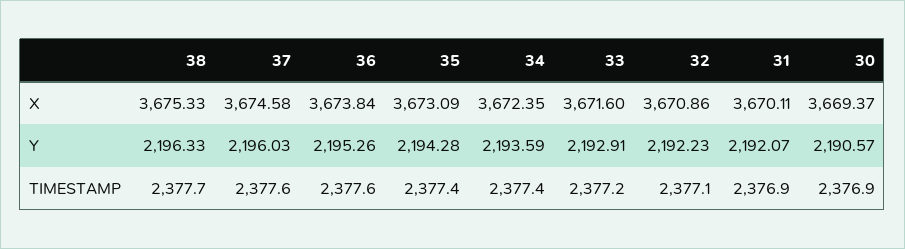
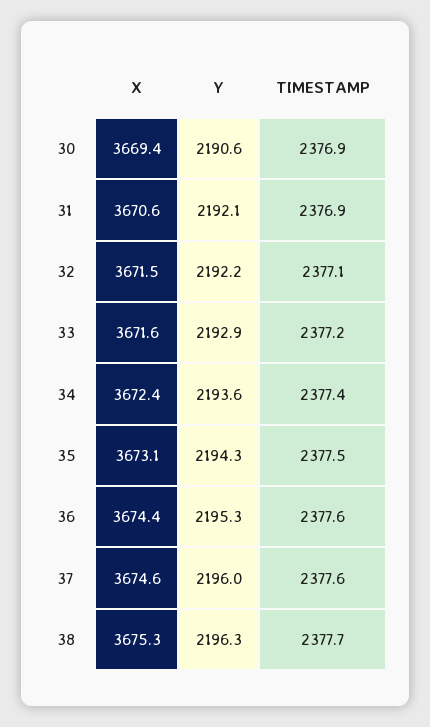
36, X: 3673.84 -> 3674.4
32, X: 3670.86 -> 3671.5
31, X: 3670.11 -> 3670.6
35, TIMESTAMP: 2377.4 -> 2377.5

